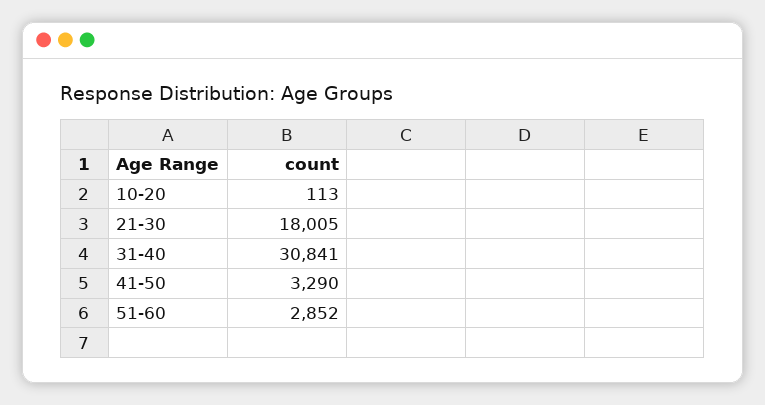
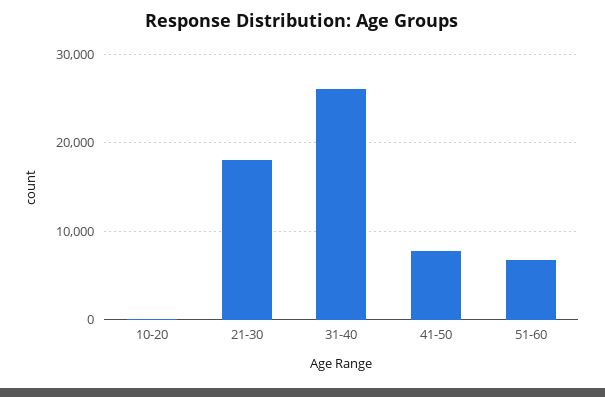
31-40: 30841 -> 26000
41-50: 3290 -> 8000
51-60: 2852 -> 7000

